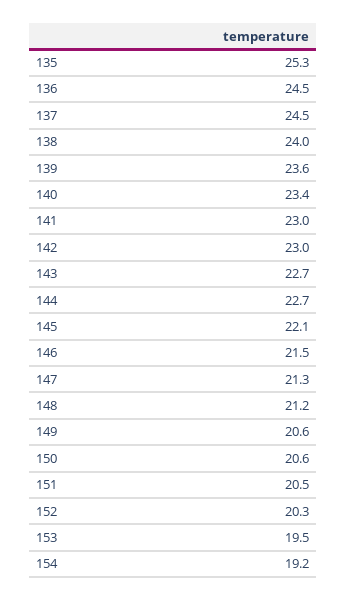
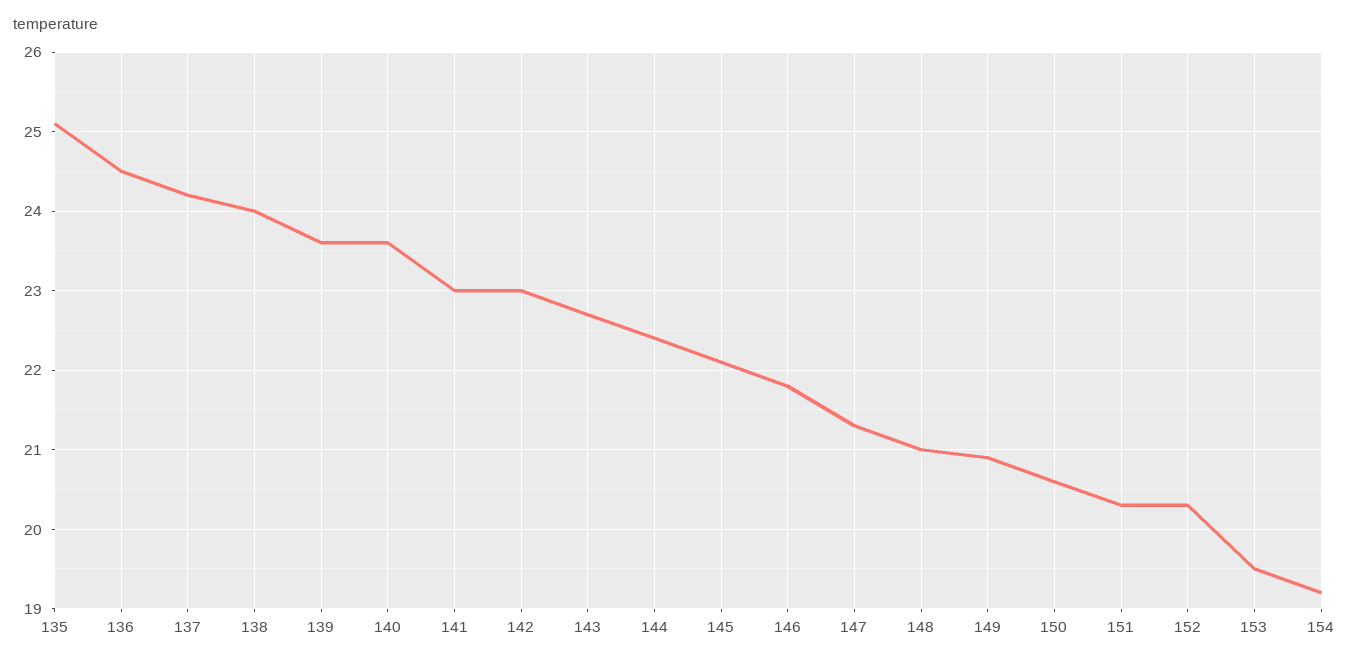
135: 25.3 -> 25.1
137: 24.5 -> 24.2
140: 23.4 -> 23.6
144: 22.7 -> 22.4
146: 21.5 -> 21.8
148: 21.2 -> 21
149: 20.6 -> 20.9
151: 20.5 -> 20.3

